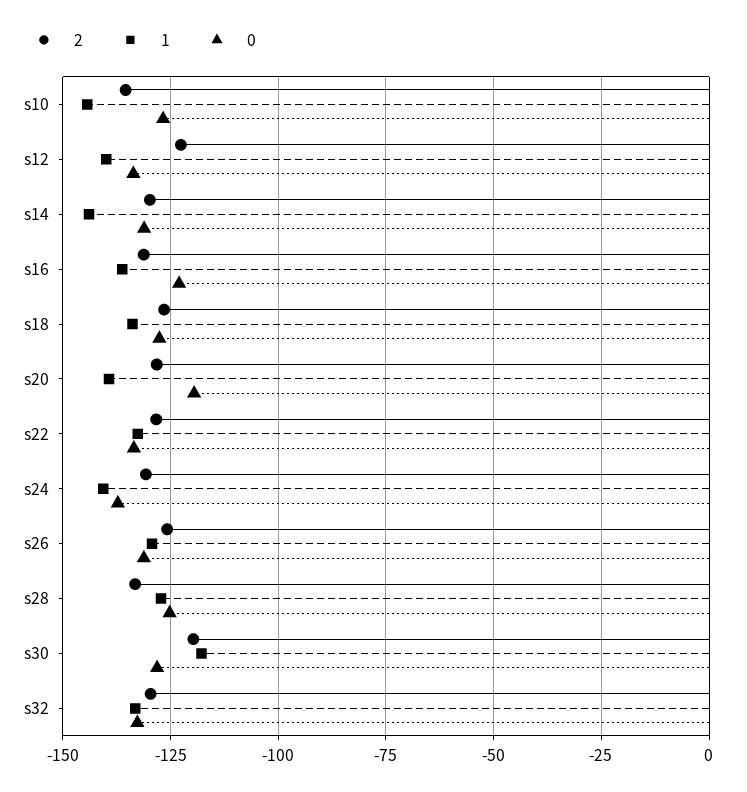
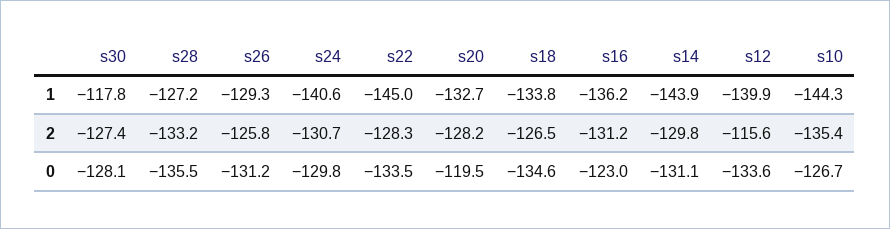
2, s12: -122.5 -> -115.6
0, s18: -127.5 -> -134.6
1, s20: -140 -> -132.7
1, s22: -132.5 -> -145
0, s24: -137.5 -> -129.8
0, s28: -125 -> -135.5
2, s30: -120 -> -127.4
2, s32: -130 -> none
1, s32: -132.5 -> none
0, s32: -132.5 -> none

